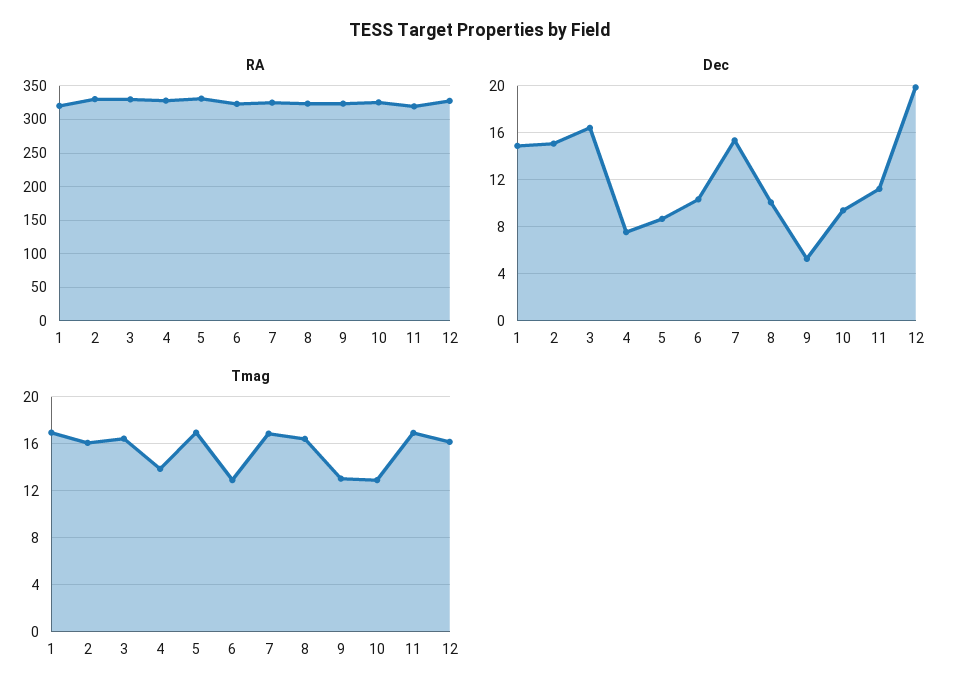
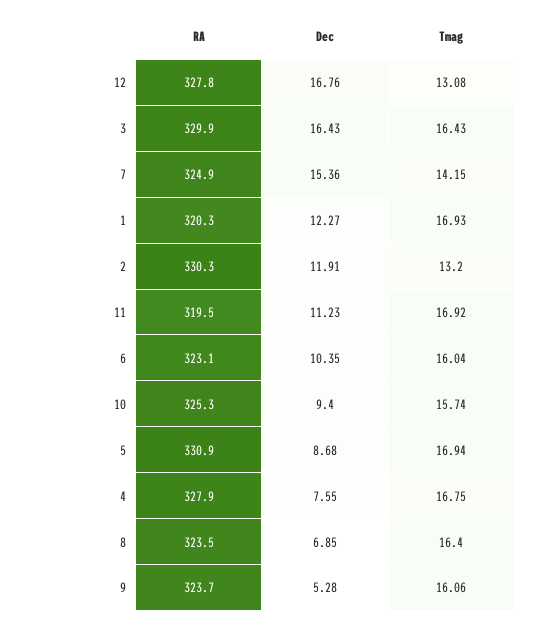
Dec, 1: 15 -> 12.27
Dec, 2: 15 -> 11.91
Dec, 8: 10 -> 6.85
Dec, 12: 20 -> 16.76
Tmag, 2: 16 -> 13.2
Tmag, 4: 14 -> 16.75
Tmag, 6: 13 -> 16.04
Tmag, 7: 17 -> 14.15
Tmag, 9: 13 -> 16.06
Tmag, 10: 13 -> 15.74
Tmag, 12: 16 -> 13.08

